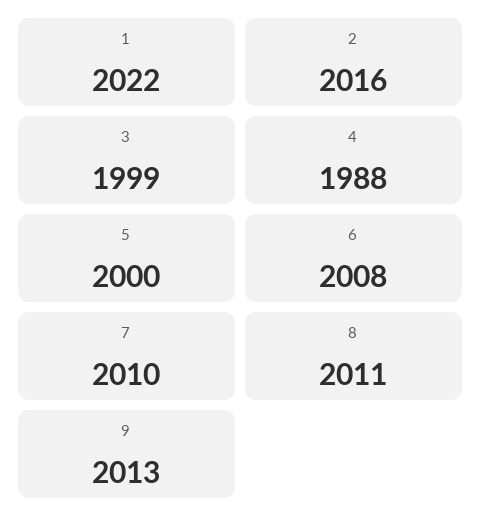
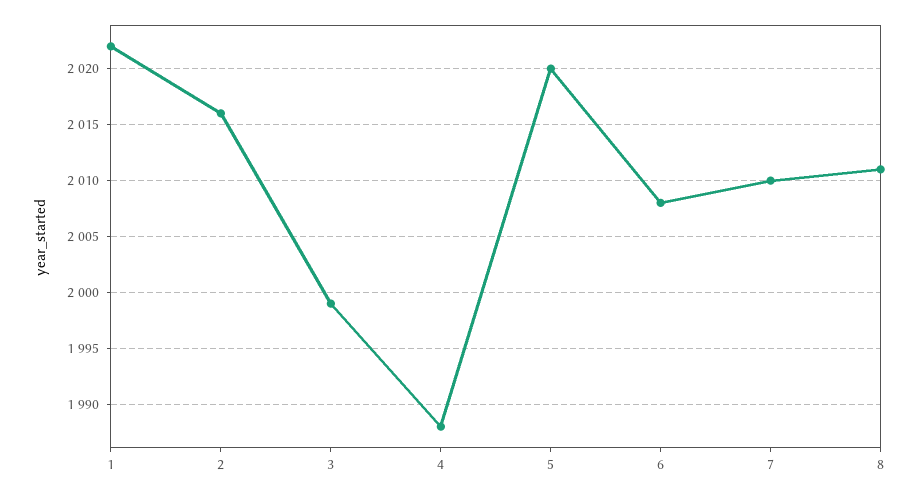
5: 2000 -> 2020
9: 2013 -> none

